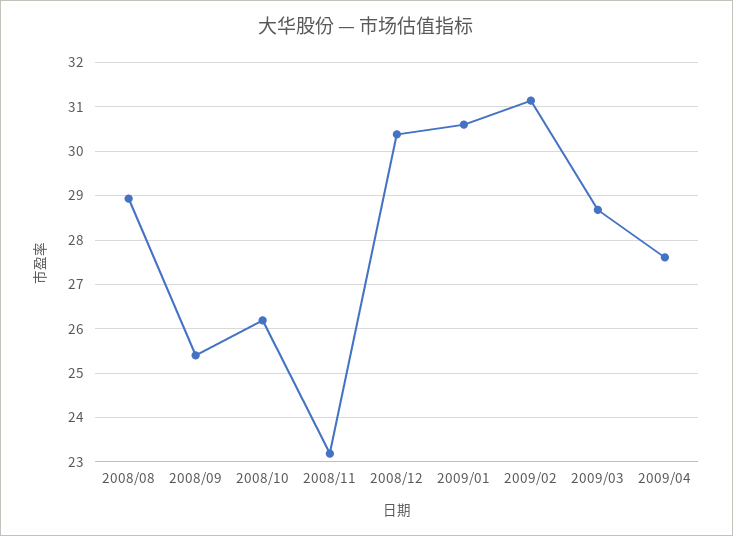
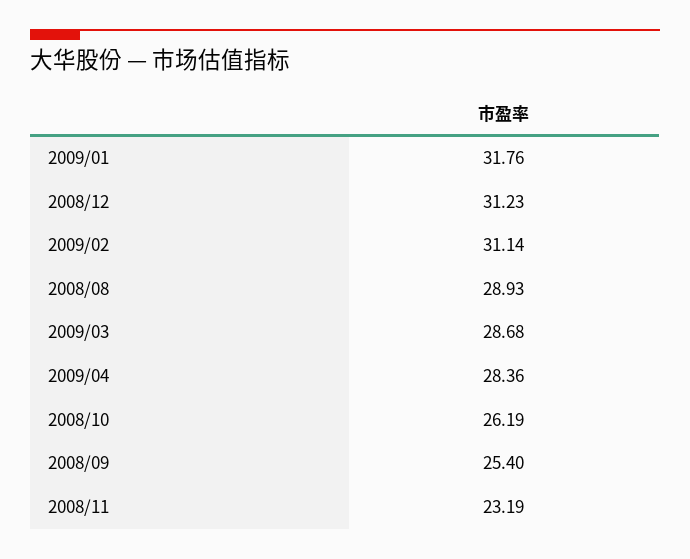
2008/12: 30.4 -> 31.23
2009/01: 30.6 -> 31.76
2009/04: 27.6 -> 28.36

